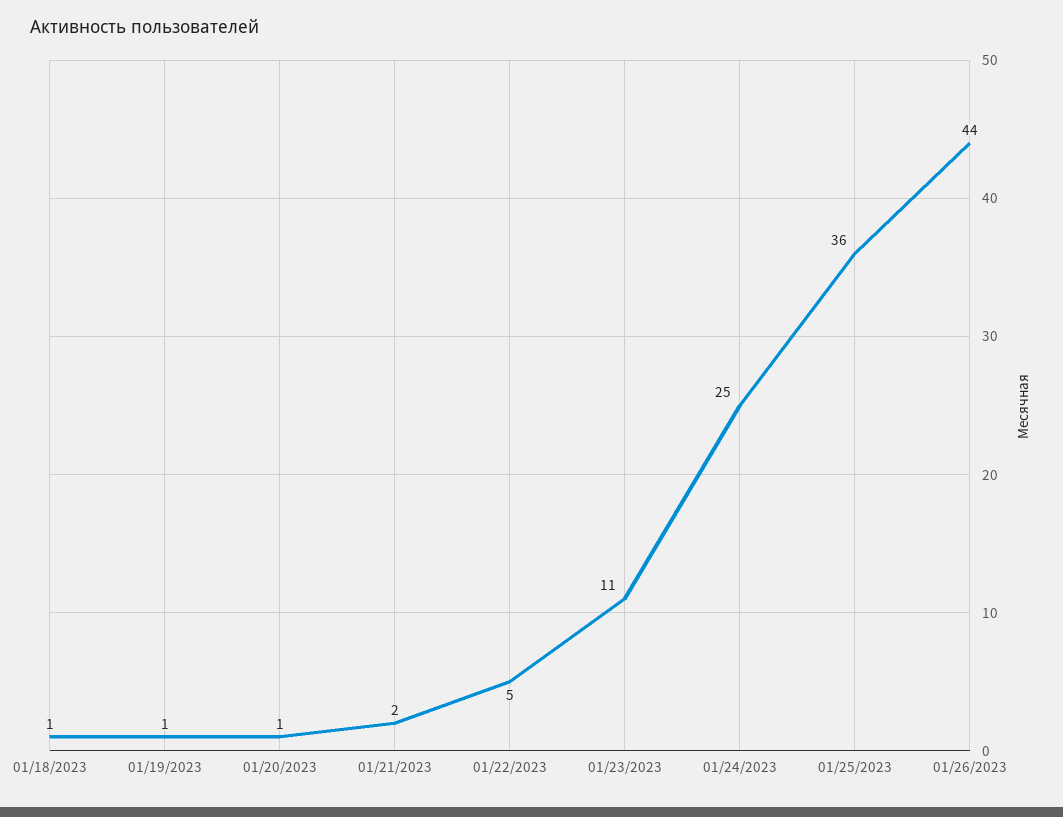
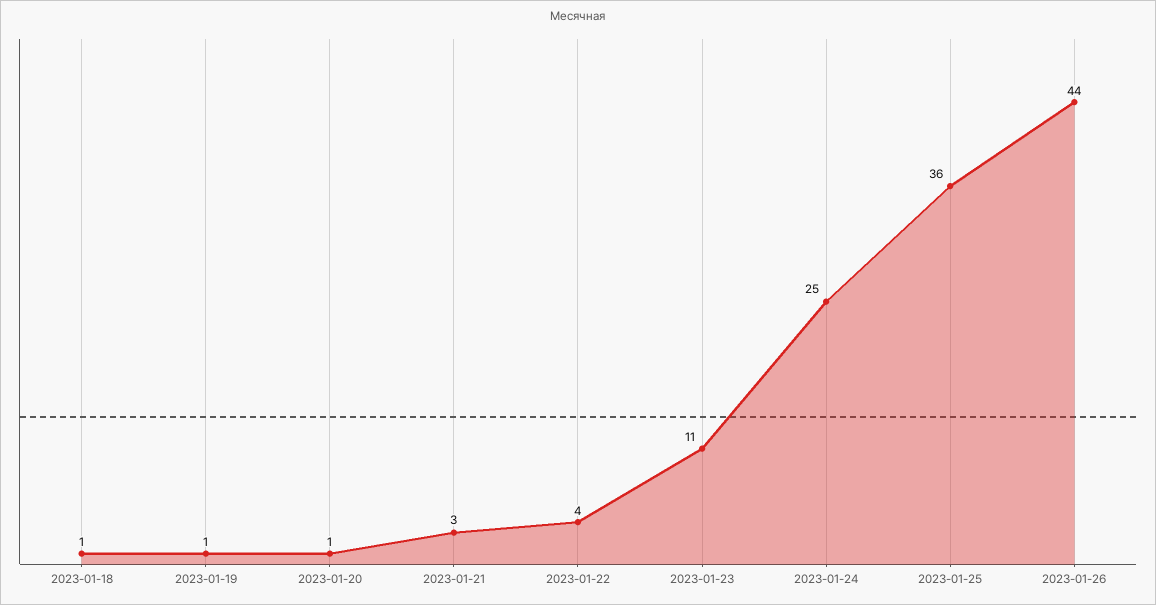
01/21/2023: 2 -> 3
01/22/2023: 5 -> 4

